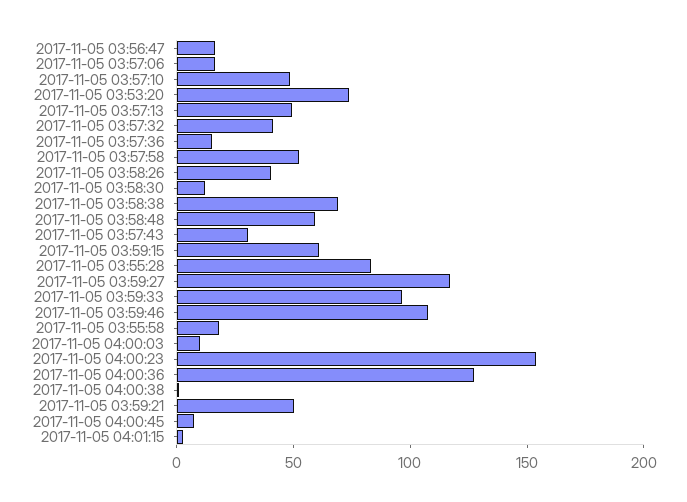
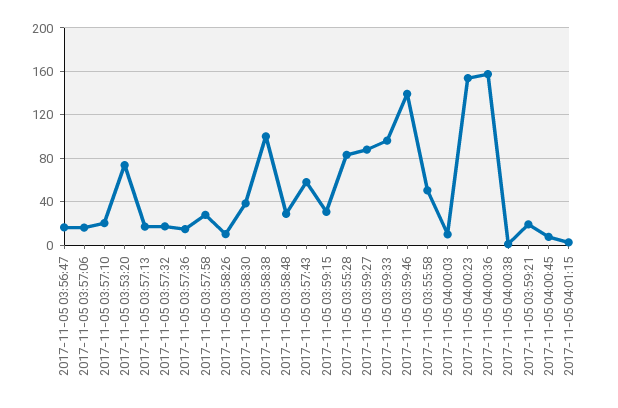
2017-11-05 03:57:10: 50 -> 20
2017-11-05 03:57:13: 50 -> 20
2017-11-05 03:57:32: 40 -> 20
2017-11-05 03:57:58: 50 -> 30
2017-11-05 03:58:26: 40 -> 10
2017-11-05 03:58:30: 10 -> 40
2017-11-05 03:58:38: 70 -> 100
2017-11-05 03:58:48: 60 -> 30
2017-11-05 03:57:43: 30 -> 60
2017-11-05 03:59:15: 60 -> 30
2017-11-05 03:59:27: 120 -> 90
2017-11-05 03:59:46: 110 -> 140
2017-11-05 03:55:58: 20 -> 50
2017-11-05 04:00:36: 130 -> 160
2017-11-05 03:59:21: 50 -> 20

